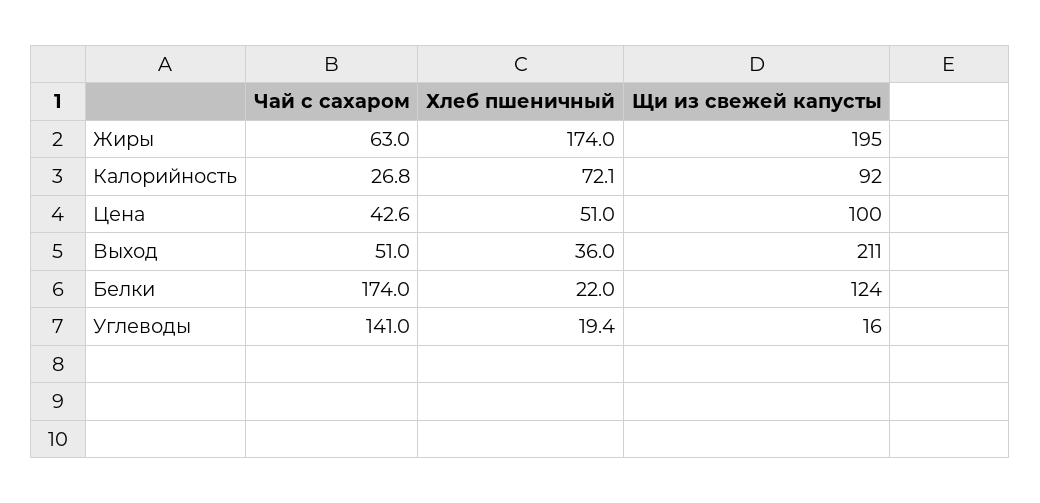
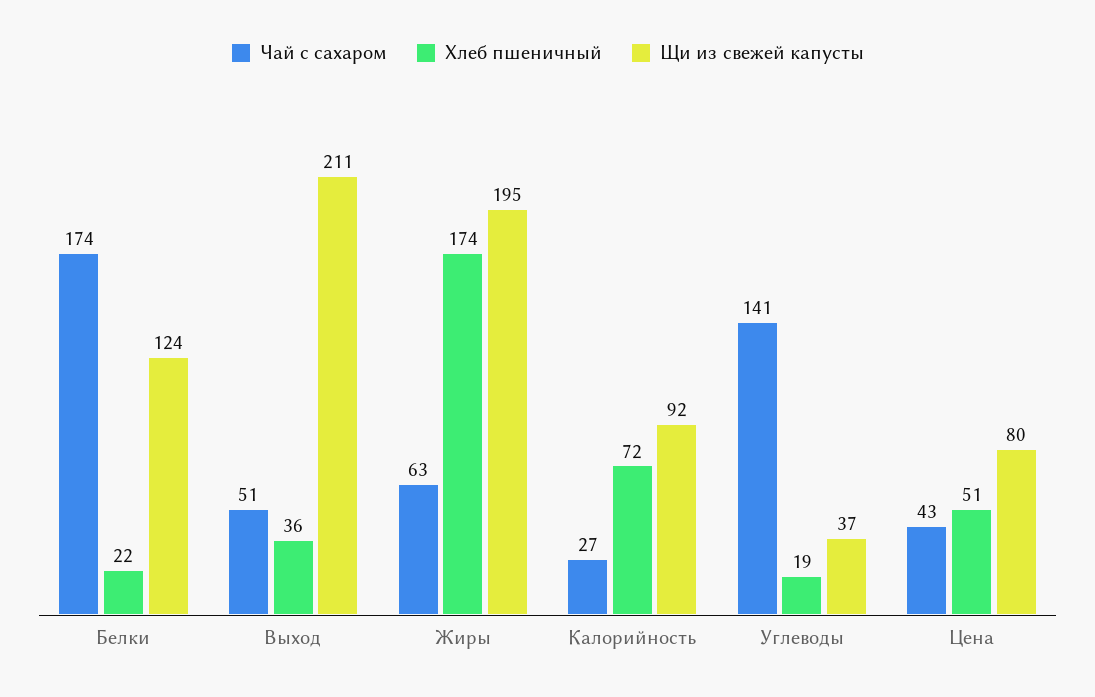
Щи из свежей капусты, Цена: 100 -> 80
Щи из свежей капусты, Углеводы: 16 -> 37

